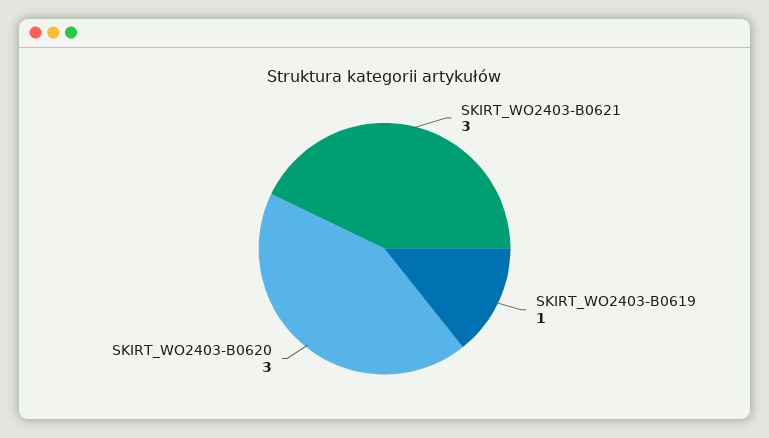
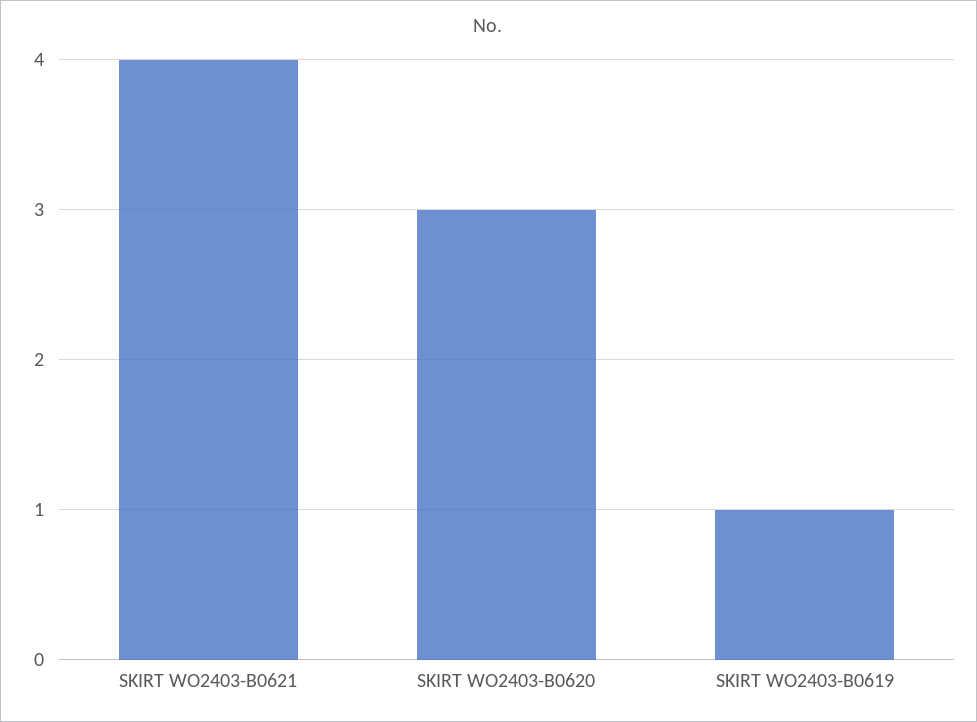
SKIRT_WO2403-B0621: 3 -> 4

